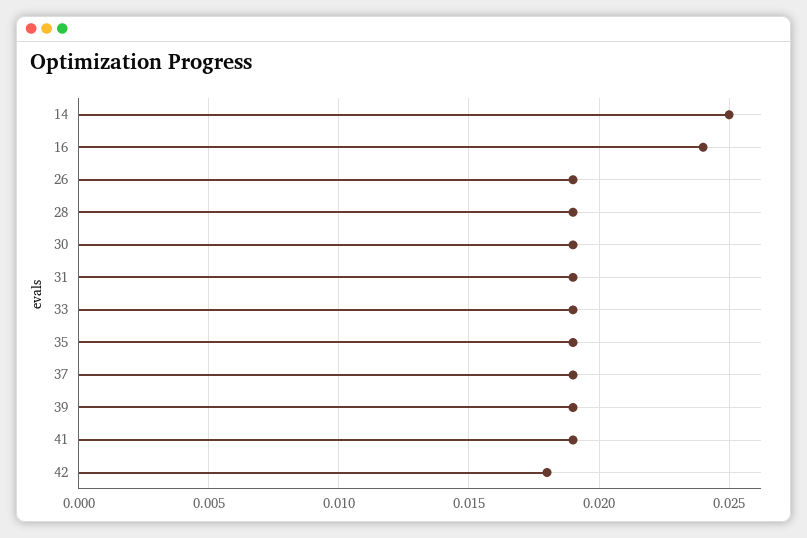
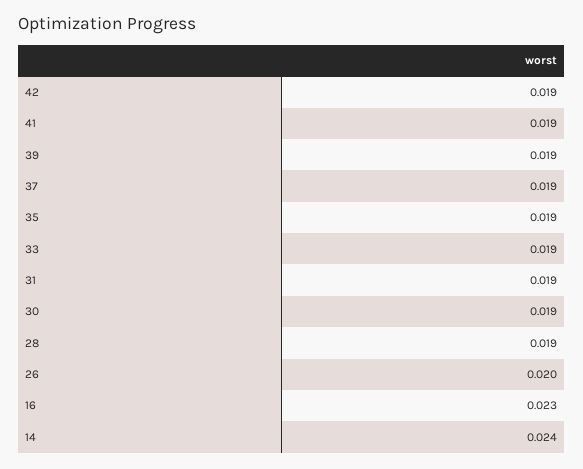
14: 0.025 -> 0.024
16: 0.024 -> 0.023
26: 0.019 -> 0.02
42: 0.018 -> 0.019

